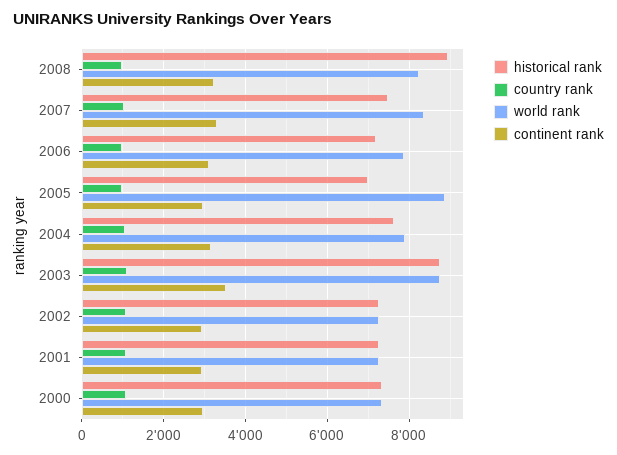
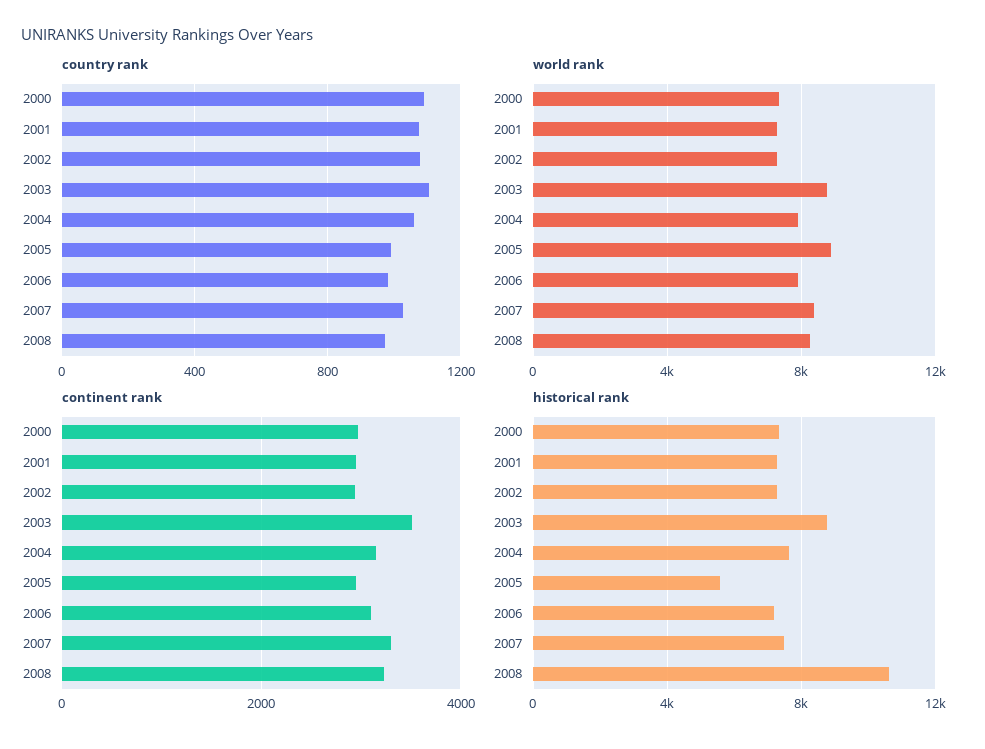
historical rank, 2008: 9000 -> 10500
historical rank, 2005: 7000 -> 5500

